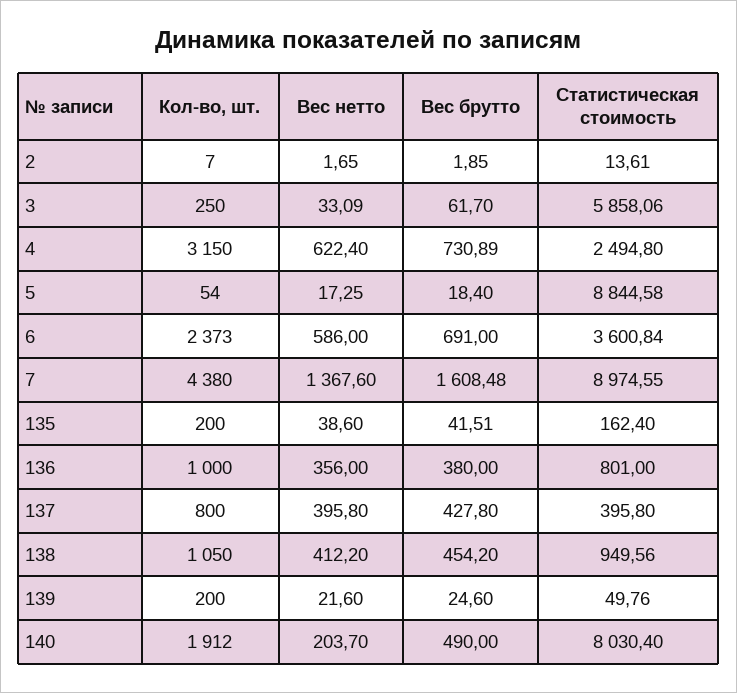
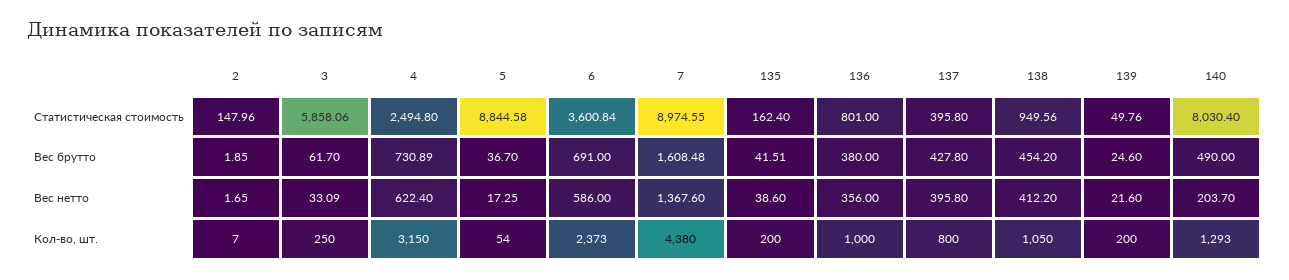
Статистическая стоимость, 2: 13.61 -> 147.96
Вес брутто, 5: 18.4 -> 36.7
Кол-во, шт., 140: 1912 -> 1293

